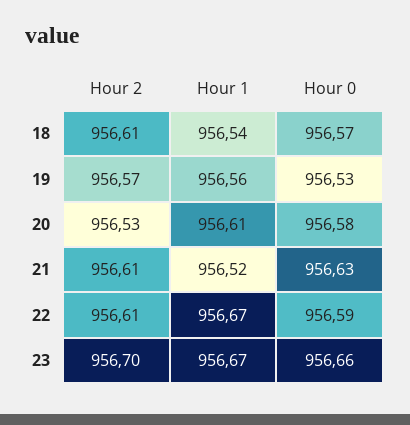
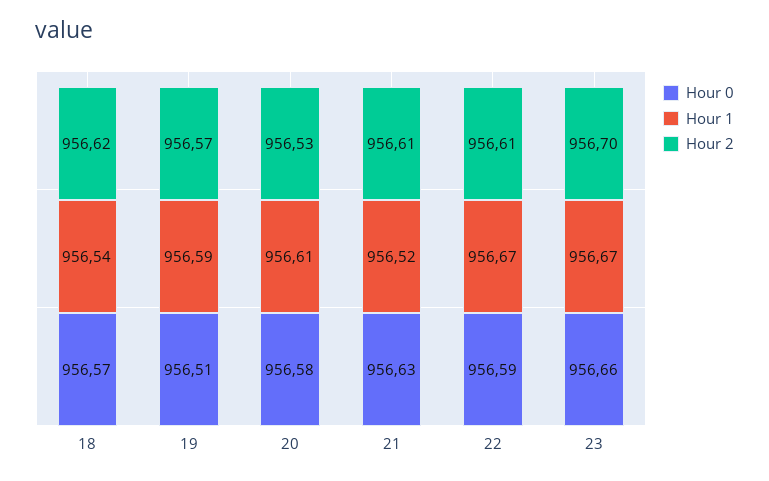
Hour 2, 18: 956.61 -> 956.62
Hour 1, 19: 956.56 -> 956.59
Hour 0, 19: 956.53 -> 956.51

